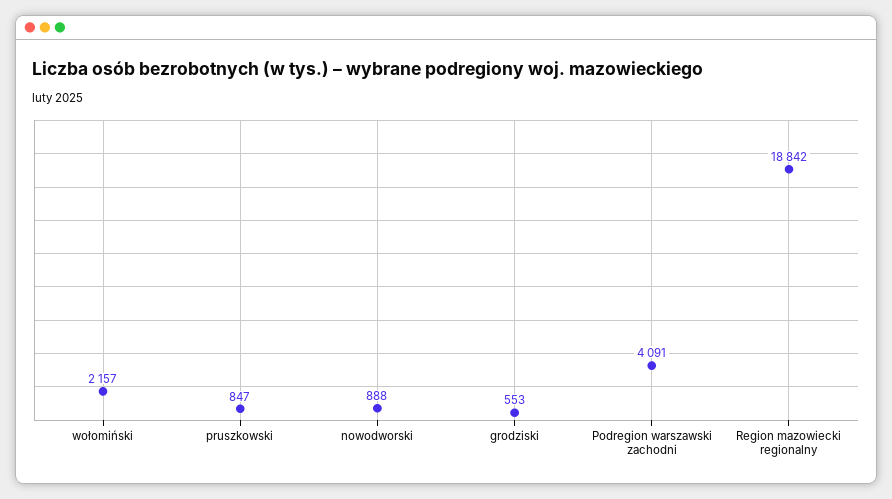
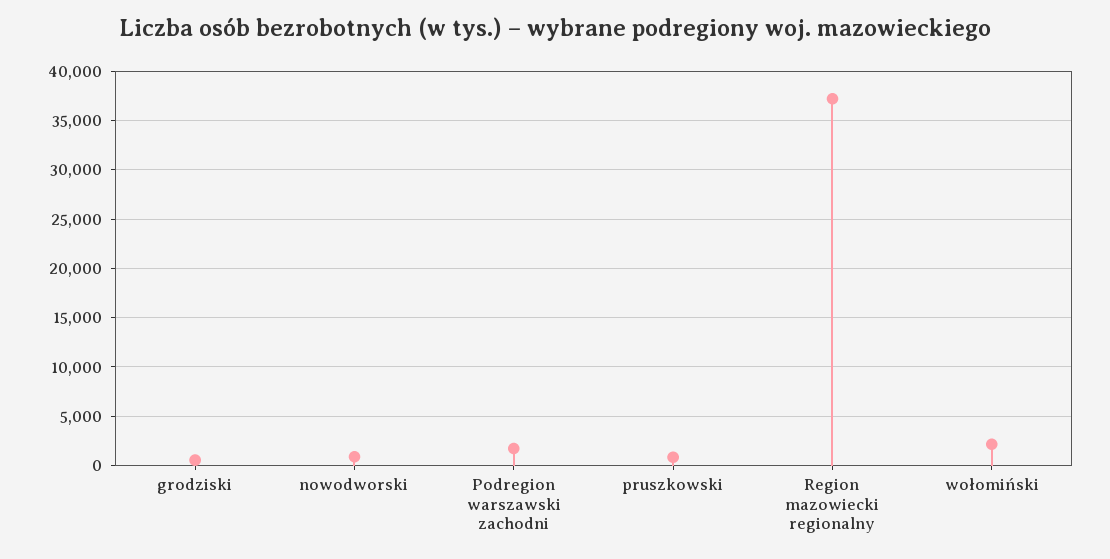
Podregion warszawski zachodni: 4091 -> 2000
Region mazowiecki regionalny: 18842 -> 37000

